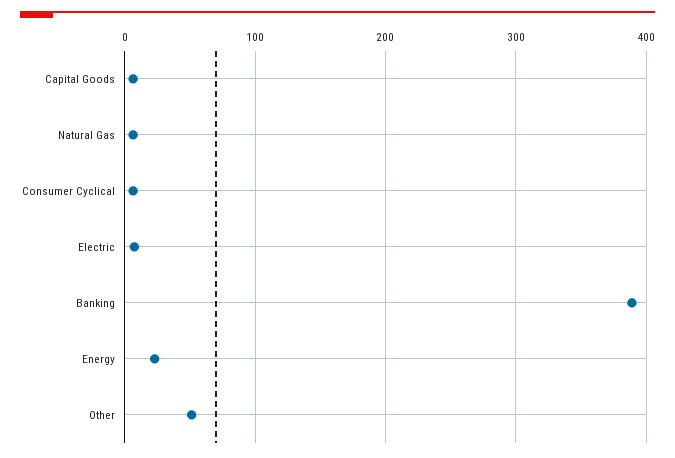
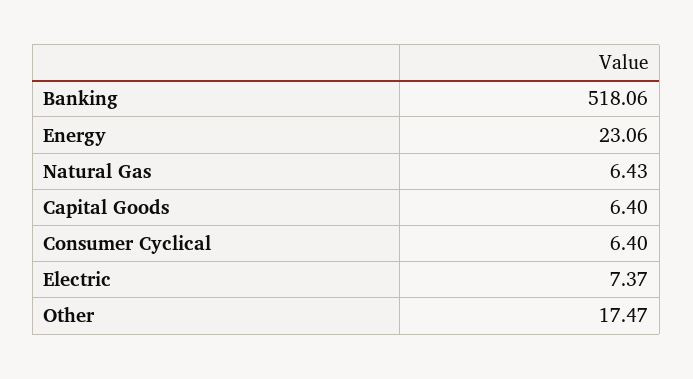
Banking: 390 -> 518.06
Other: 50 -> 17.47

